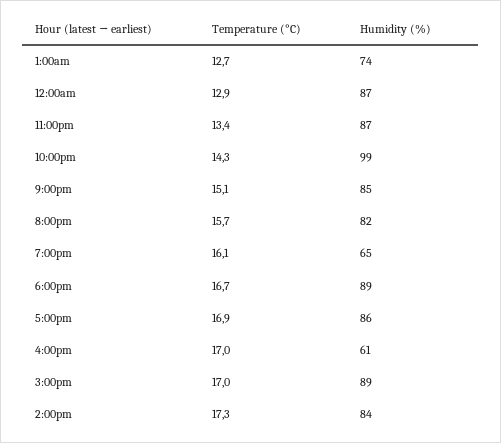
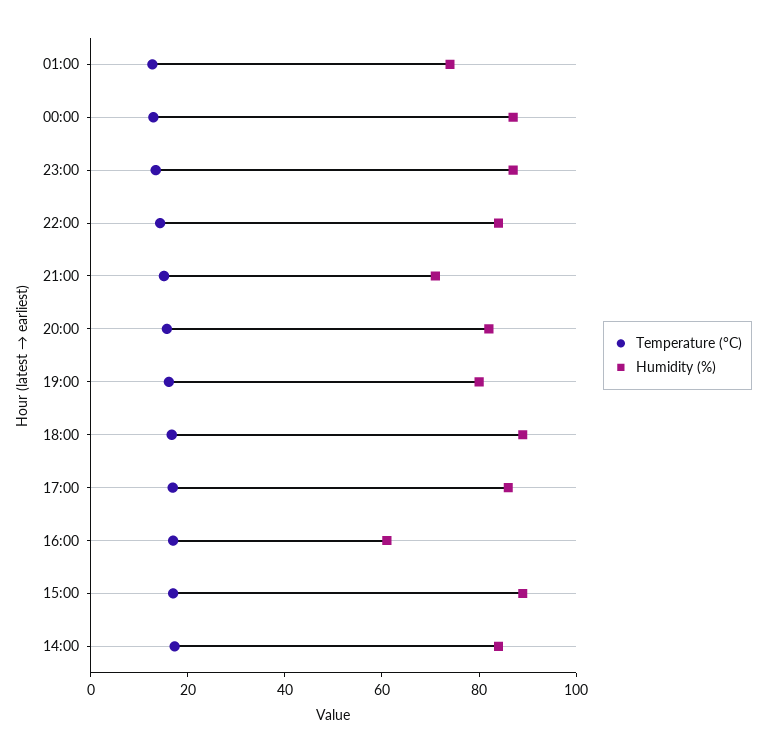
Humidity (%), 10:00pm: 99 -> 85
Humidity (%), 9:00pm: 85 -> 70
Humidity (%), 7:00pm: 65 -> 80

